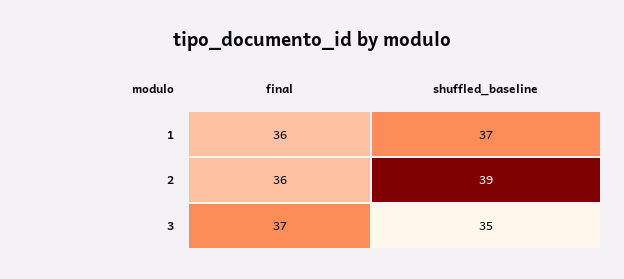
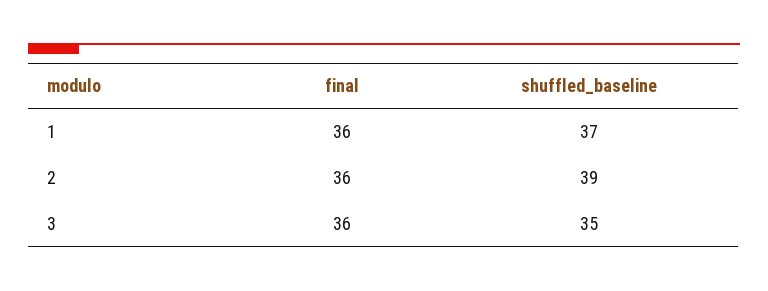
final, 3: 37 -> 36

